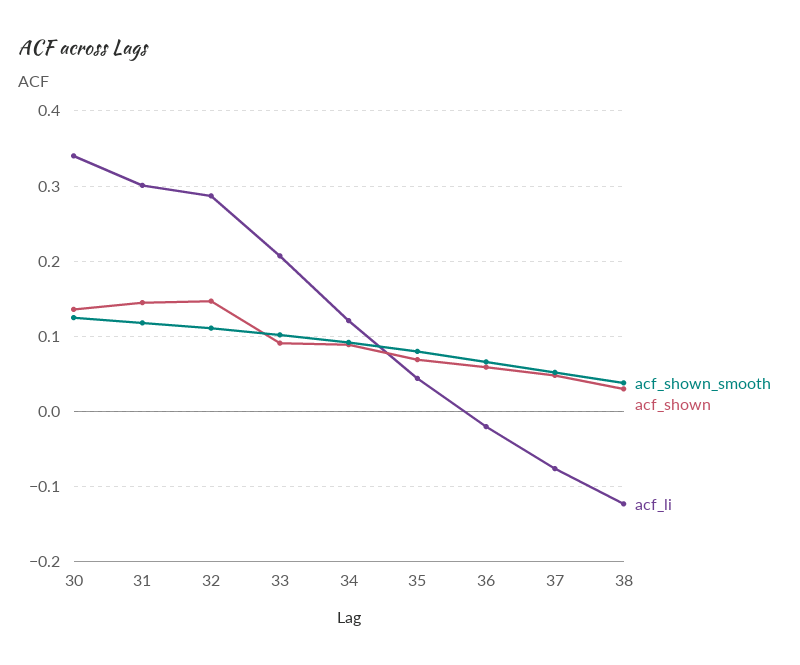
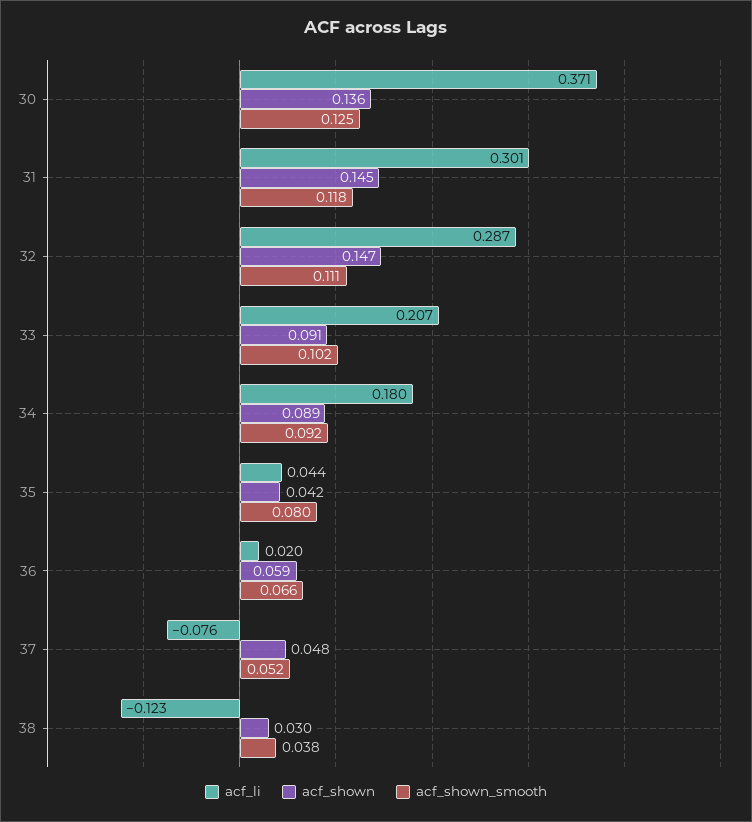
acf_li, 30: 0.34 -> 0.371
acf_li, 34: 0.12 -> 0.18
acf_shown, 35: 0.07 -> 0.042
acf_li, 36: -0.02 -> 0.02

